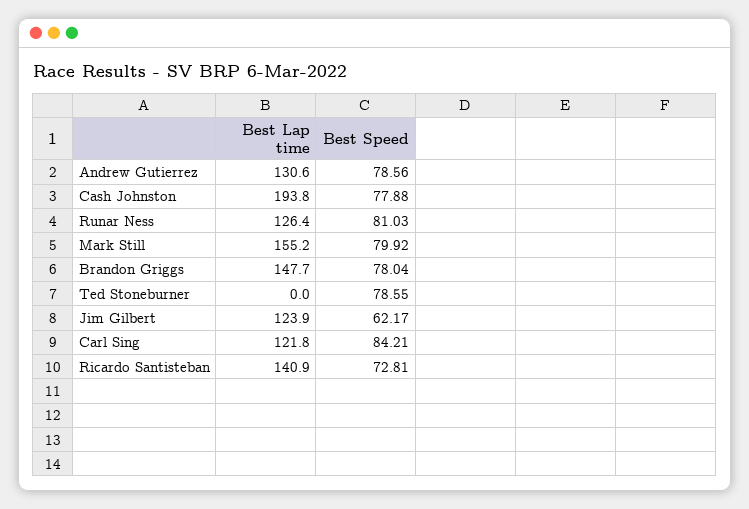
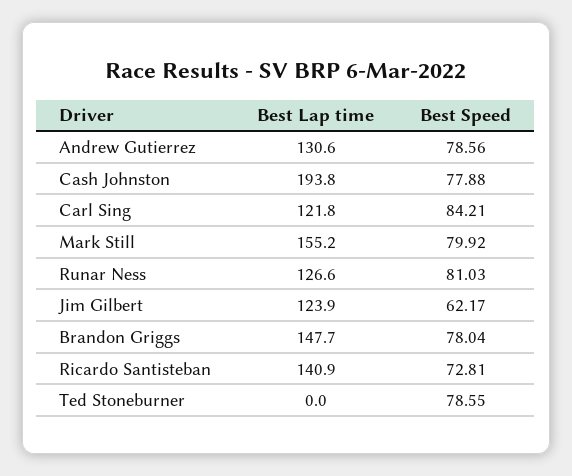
Best Lap time, Runar Ness: 126.4 -> 126.6

